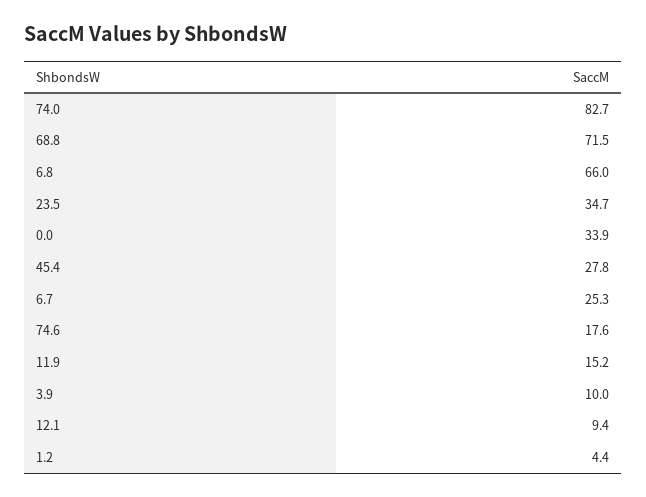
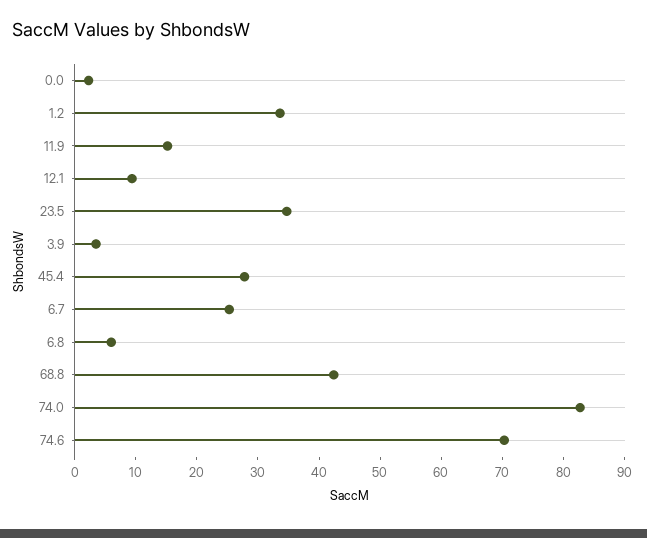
68.8: 71.5 -> 42
6.8: 66 -> 6
0.0: 33.9 -> 2
74.6: 17.6 -> 70
3.9: 10 -> 4
1.2: 4.4 -> 34

